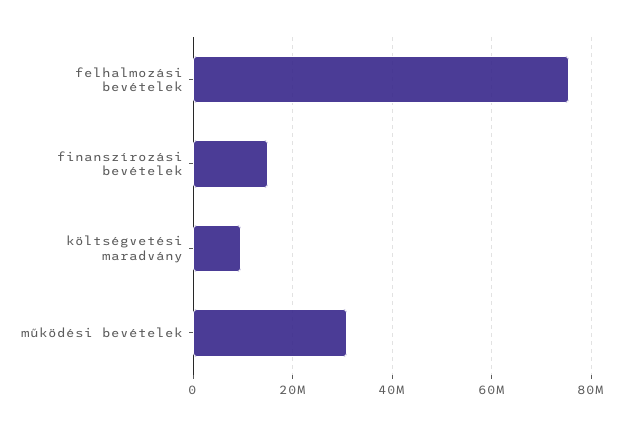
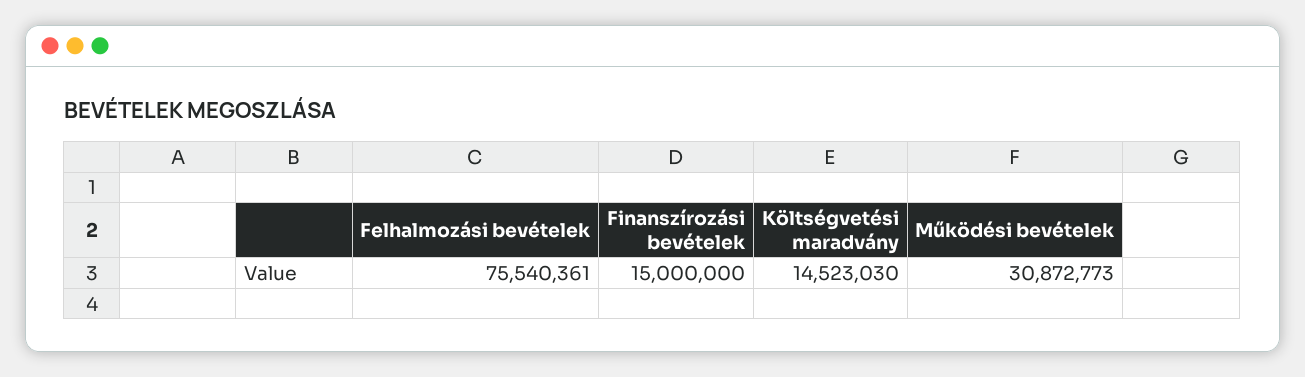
költségvetési maradvány: 10000000 -> 14523030

